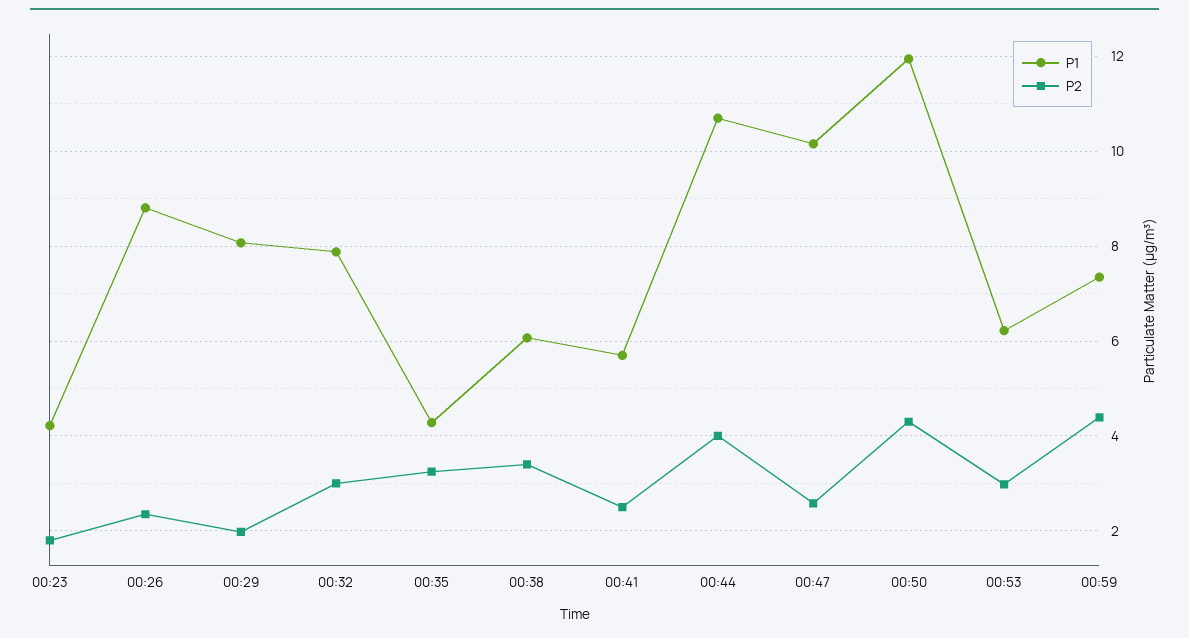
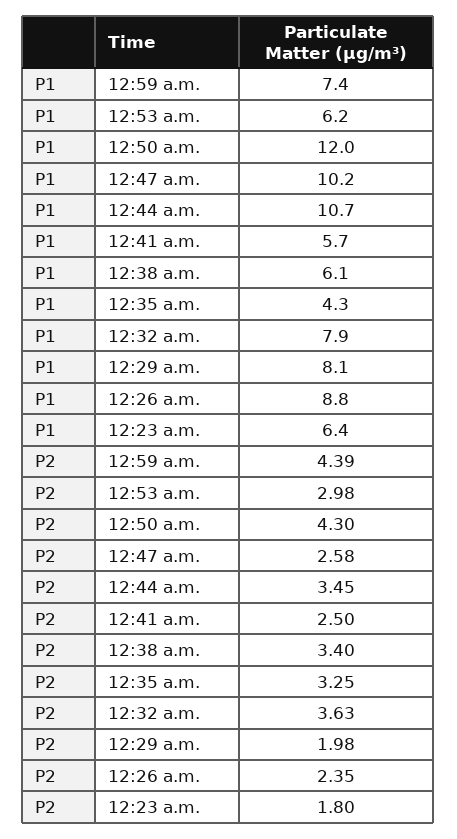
P1, 00:23: 4.2 -> 6.4
P2, 00:32: 3 -> 3.63
P2, 00:44: 4 -> 3.45

